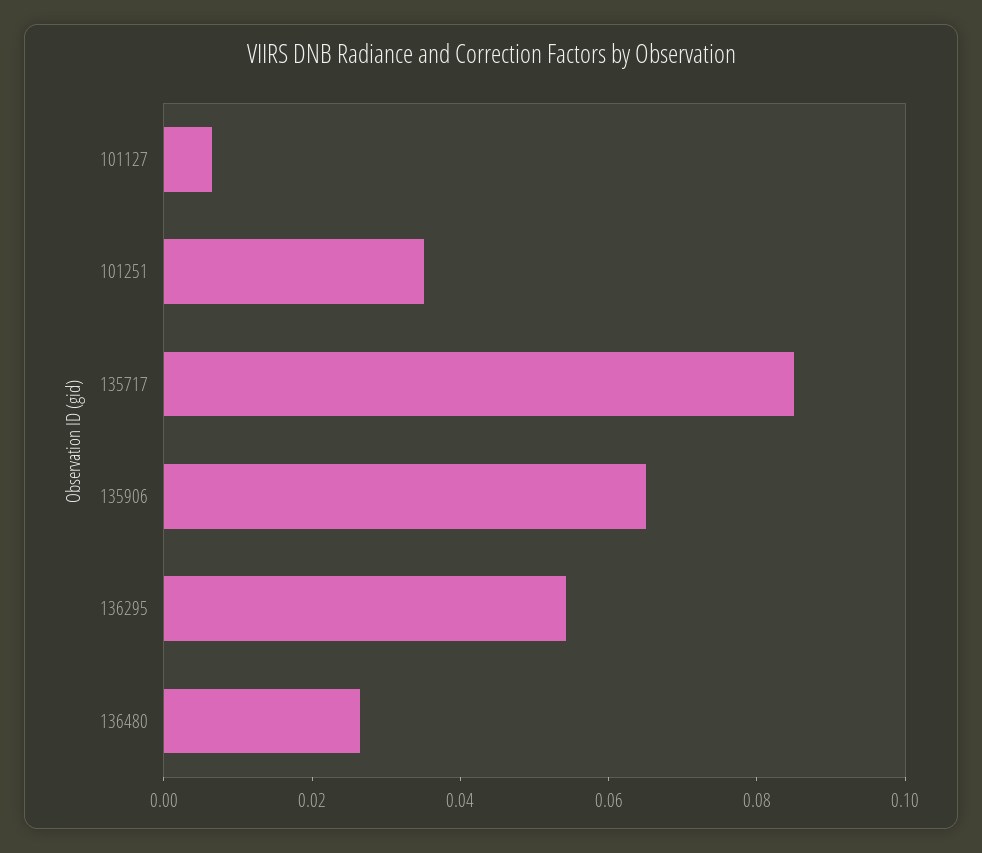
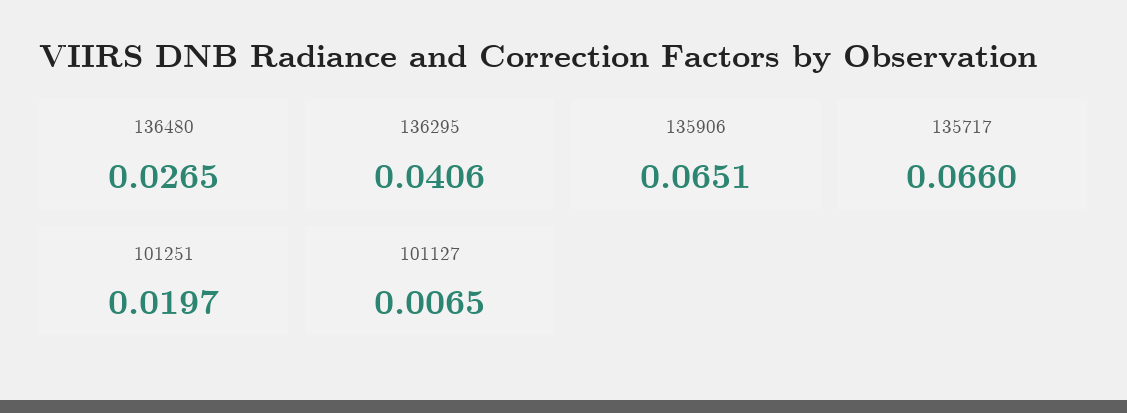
101251: 0.035 -> 0.0197
135717: 0.085 -> 0.066
136295: 0.055 -> 0.0406

